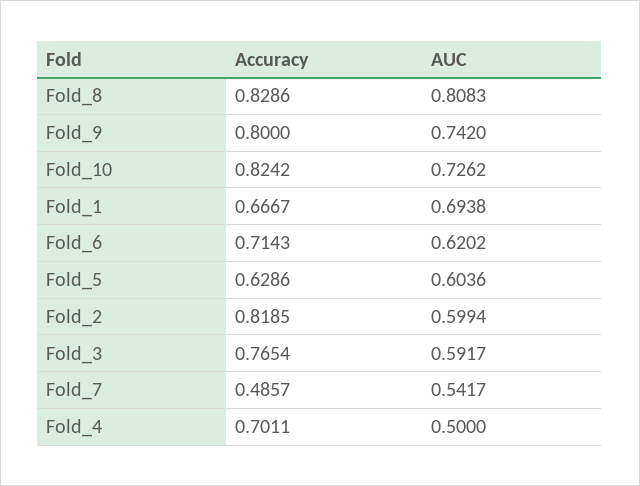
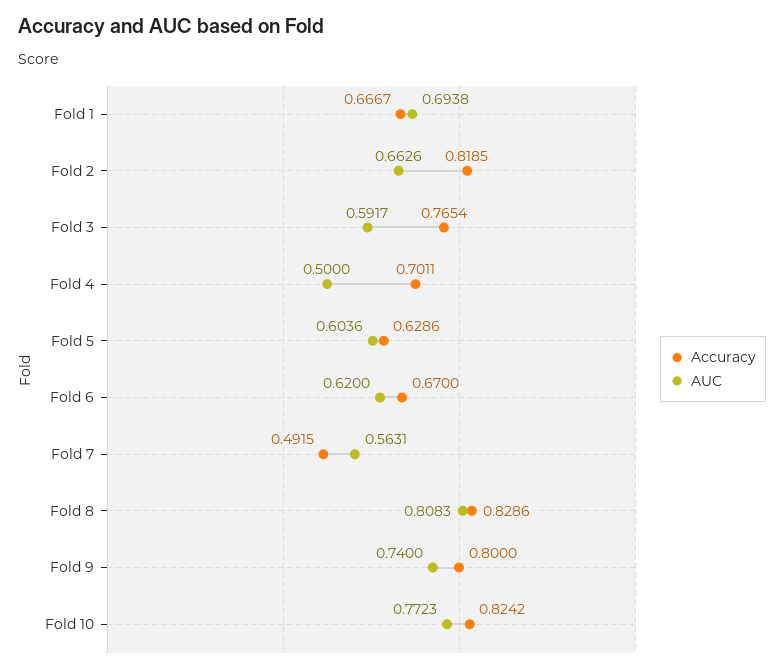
AUC, Fold_9: 0.742 -> 0.74
AUC, Fold_10: 0.7262 -> 0.7723
Accuracy, Fold_6: 0.7143 -> 0.67
AUC, Fold_6: 0.6202 -> 0.62
AUC, Fold_2: 0.5994 -> 0.6626
Accuracy, Fold_7: 0.4857 -> 0.4915
AUC, Fold_7: 0.5417 -> 0.5631

